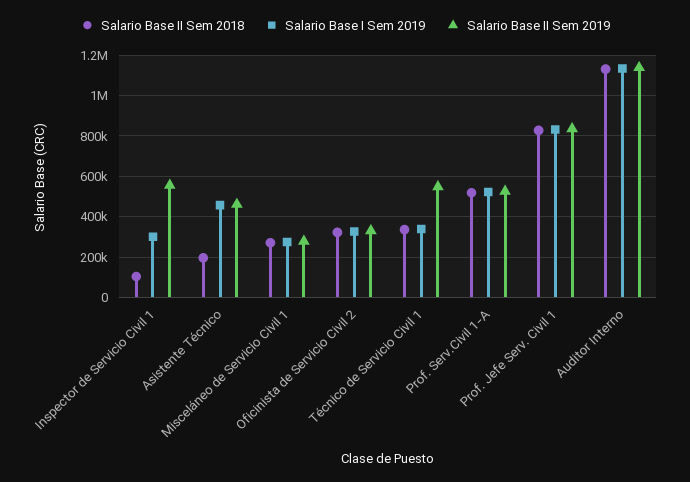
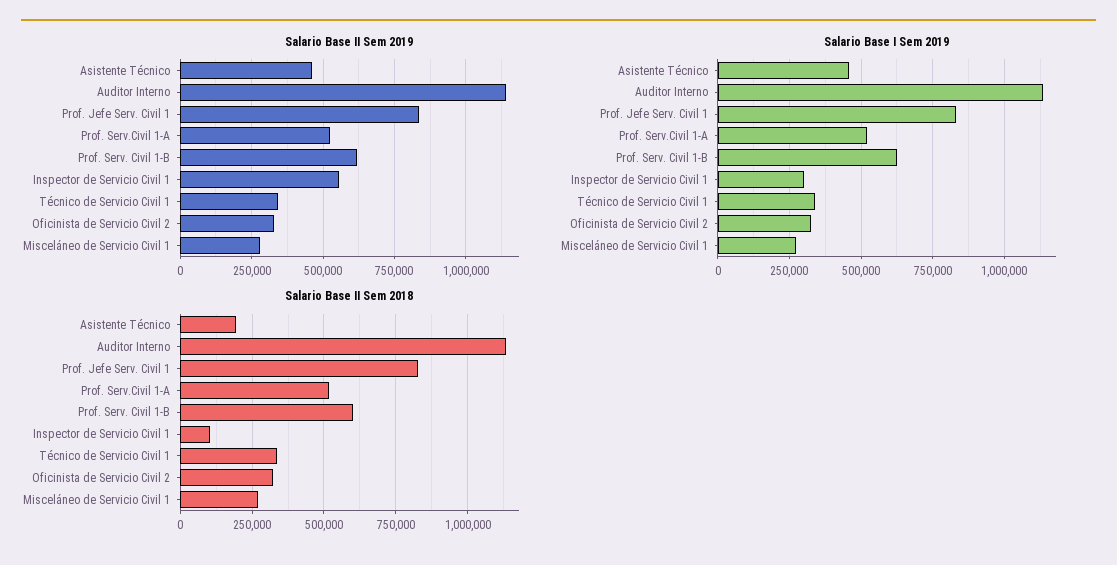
Salario Base II Sem 2019, Técnico de Servicio Civil 1: 550000 -> 350000
Salario Base II Sem 2019, Prof. Serv. Civil 1-B: none -> 625000
Salario Base I Sem 2019, Prof. Serv. Civil 1-B: none -> 625000
Salario Base II Sem 2018, Prof. Serv. Civil 1-B: none -> 600000

